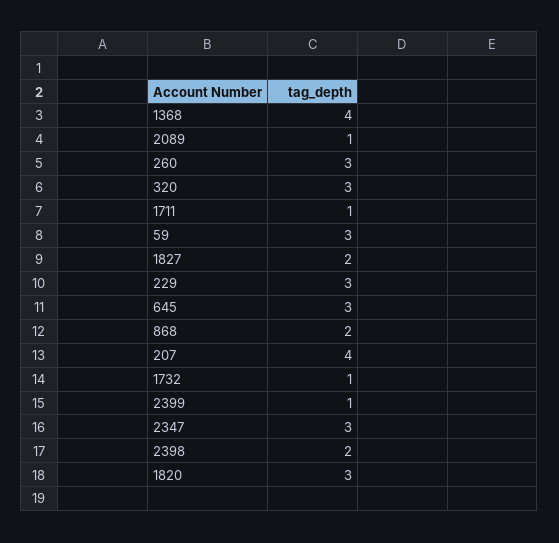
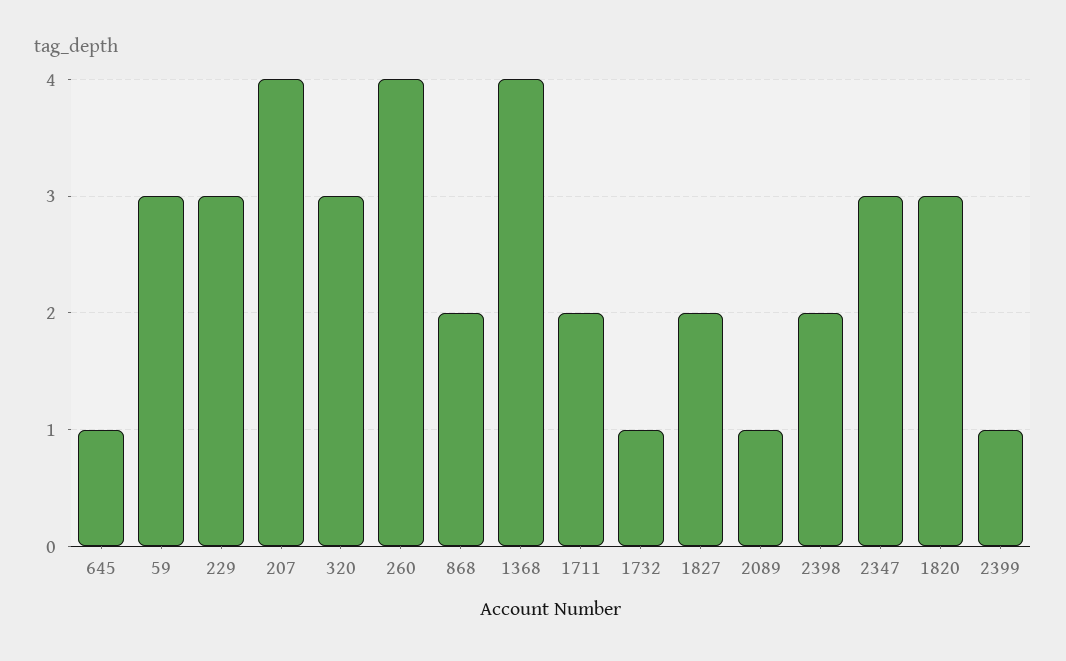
260: 3 -> 4
1711: 1 -> 2
645: 3 -> 1

